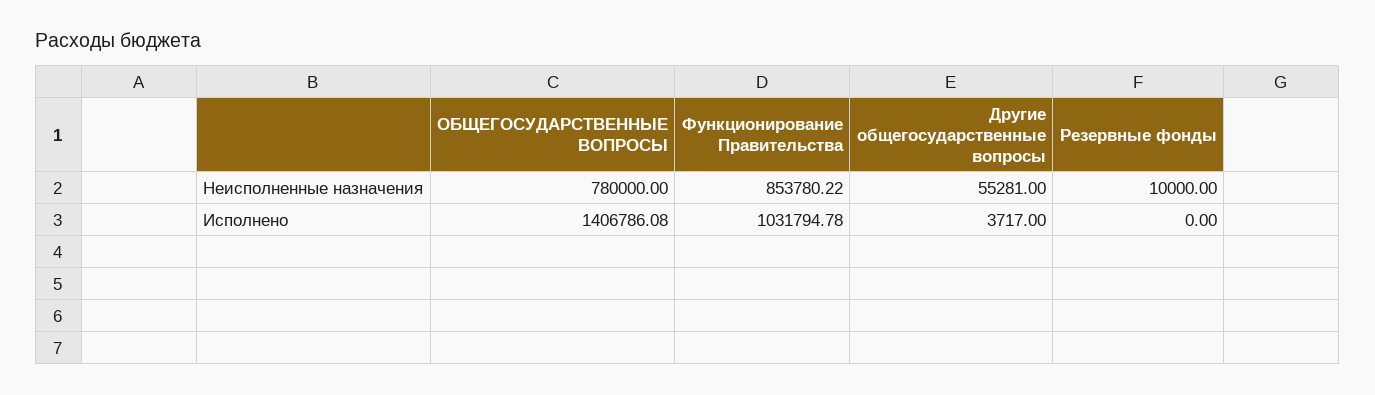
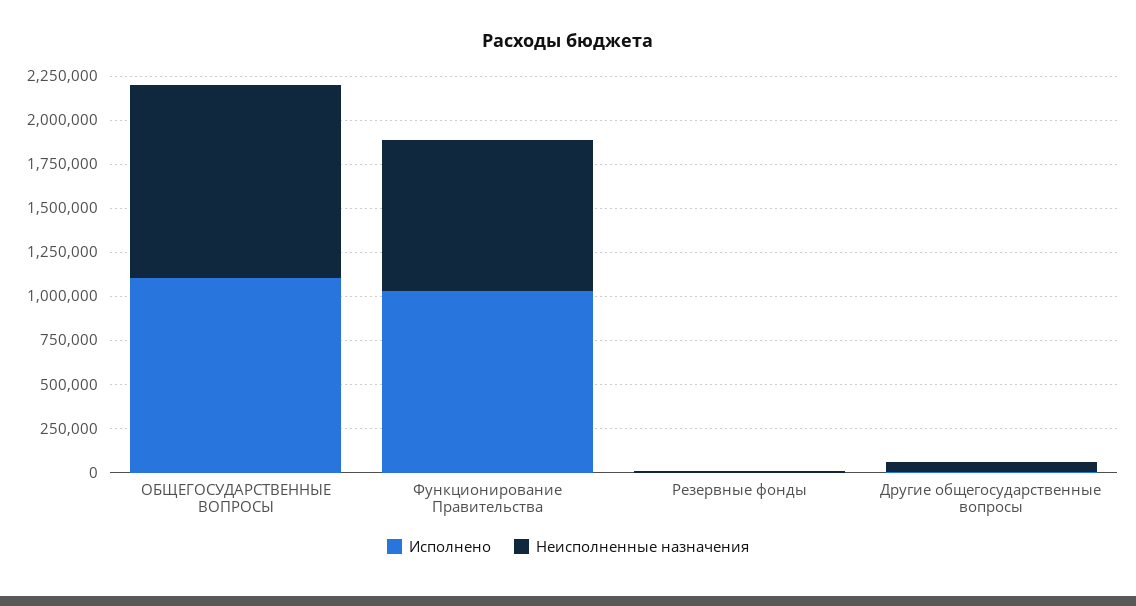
Неисполненные назначения, ОБЩЕГОСУДАРСТВЕННЫЕ ВОПРОСЫ: 780000 -> 1100000
Исполнено, ОБЩЕГОСУДАРСТВЕННЫЕ ВОПРОСЫ: 1406786.08 -> 1100000

